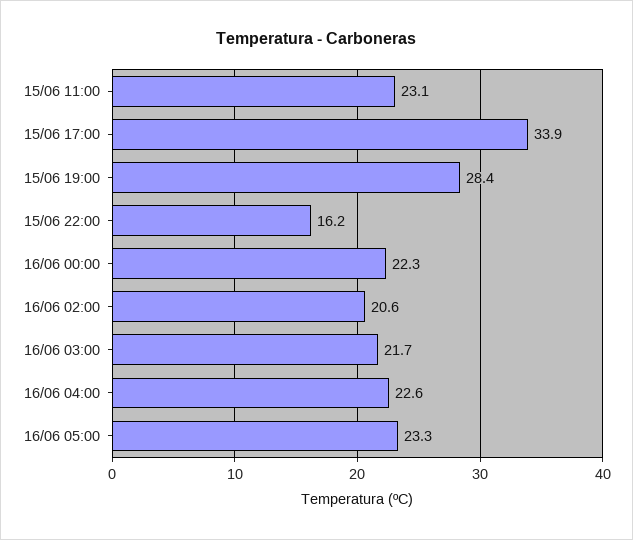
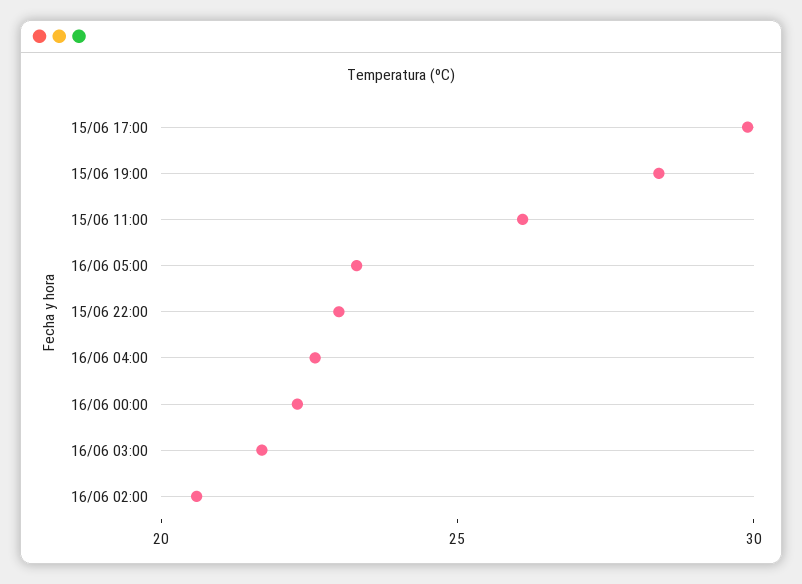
15/06 11:00: 23.1 -> 26
15/06 17:00: 33.9 -> 30
15/06 22:00: 16.2 -> 23

